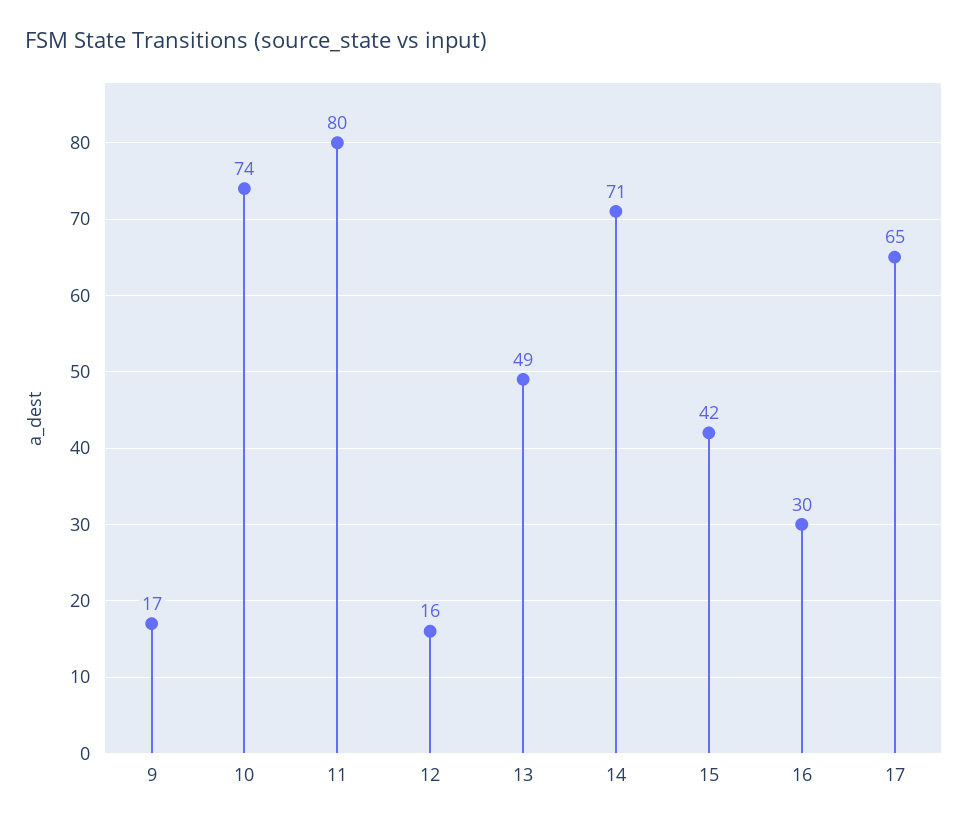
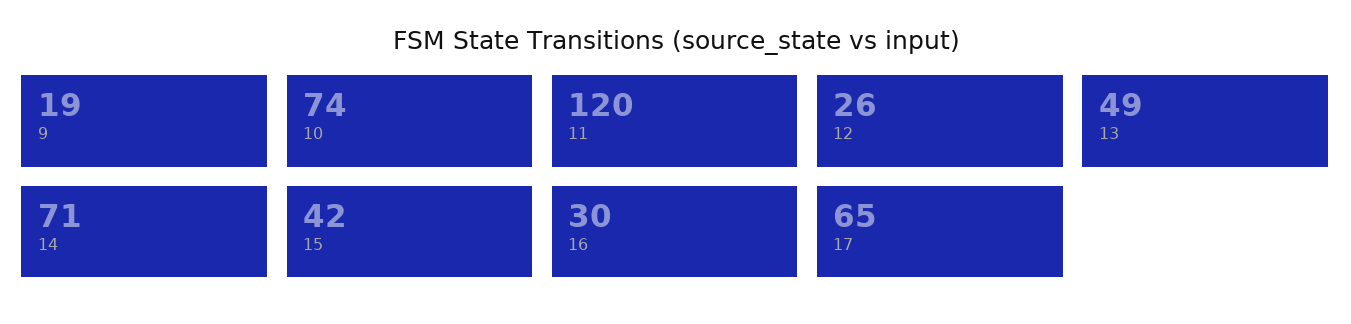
9: 17 -> 19
11: 80 -> 120
12: 16 -> 26

